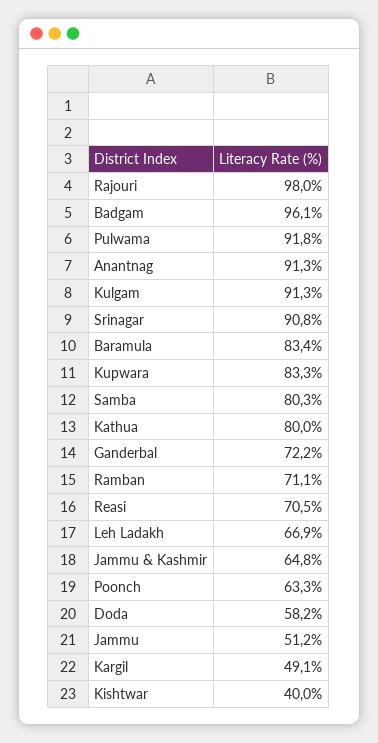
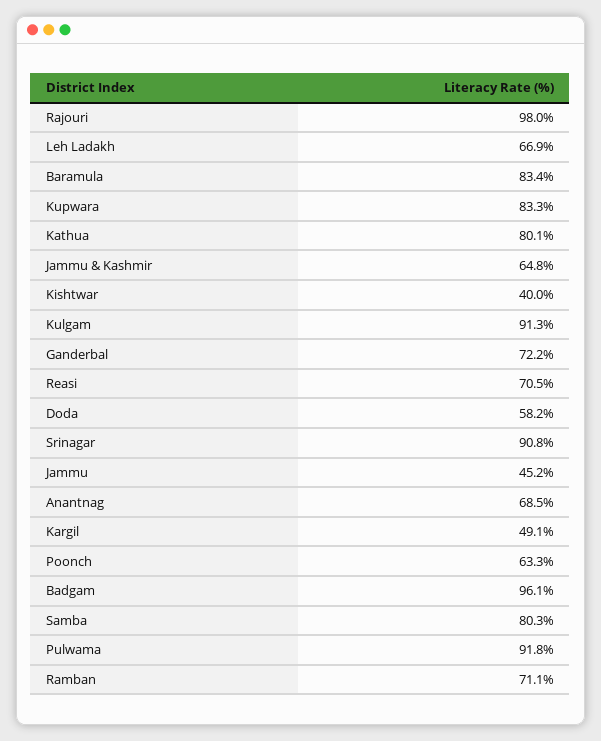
Anantnag: 91.3 -> 68.5
Kathua: 80 -> 80.1
Jammu: 51.2 -> 45.2

